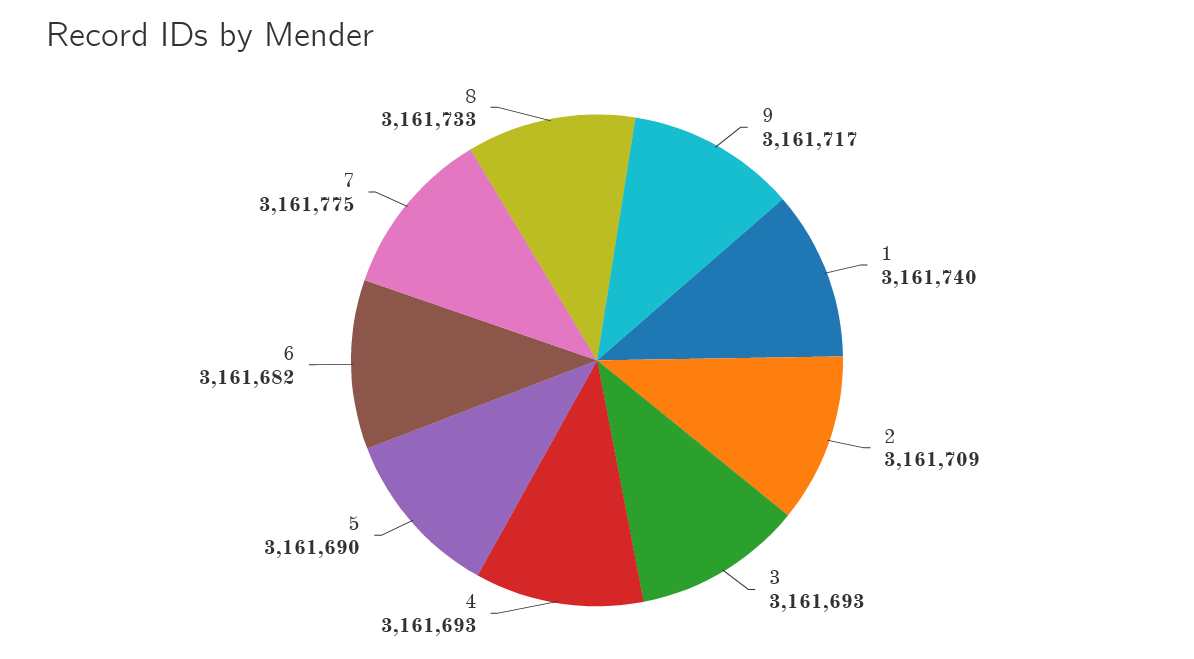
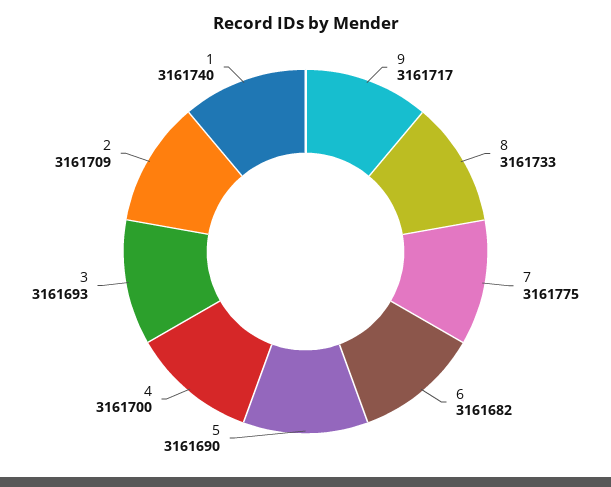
4: 3161693 -> 3161700

